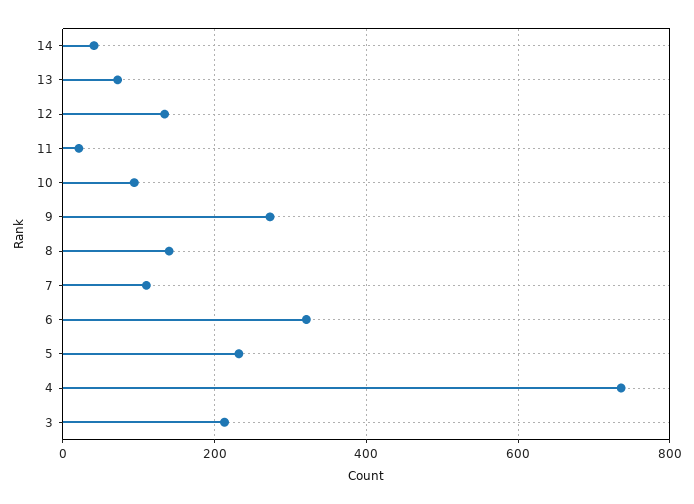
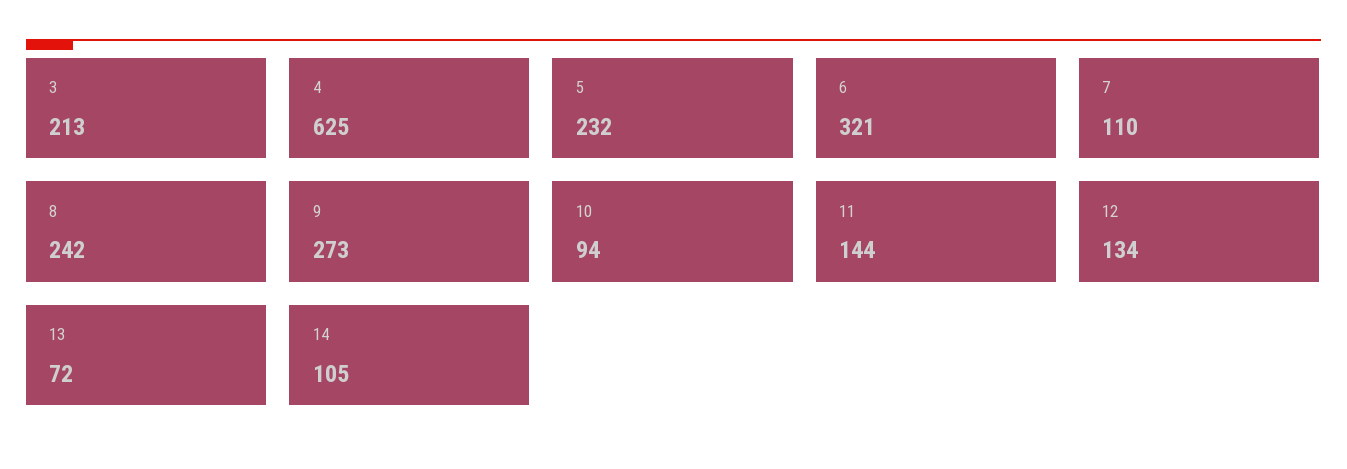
14: 40 -> 105
11: 20 -> 144
8: 140 -> 242
4: 740 -> 625

